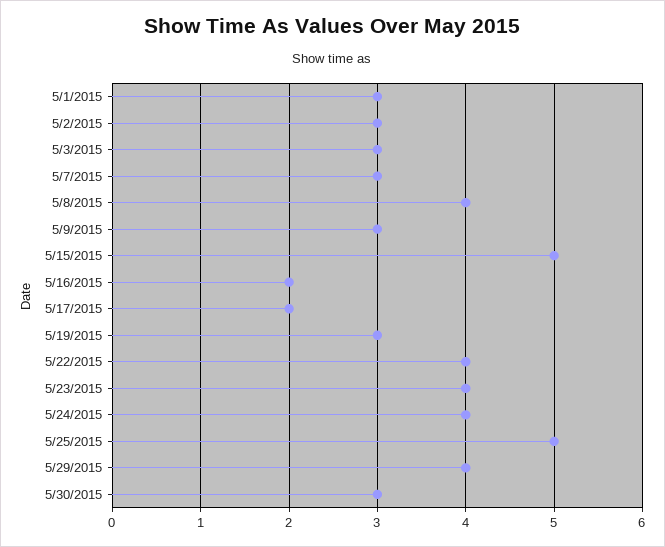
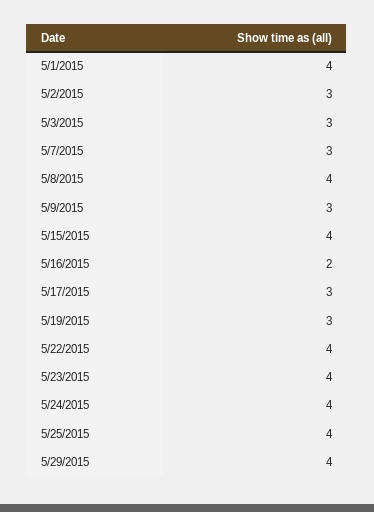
5/1/2015: 3 -> 4
5/15/2015: 5 -> 4
5/17/2015: 2 -> 3
5/25/2015: 5 -> 4
5/30/2015: 3 -> none

